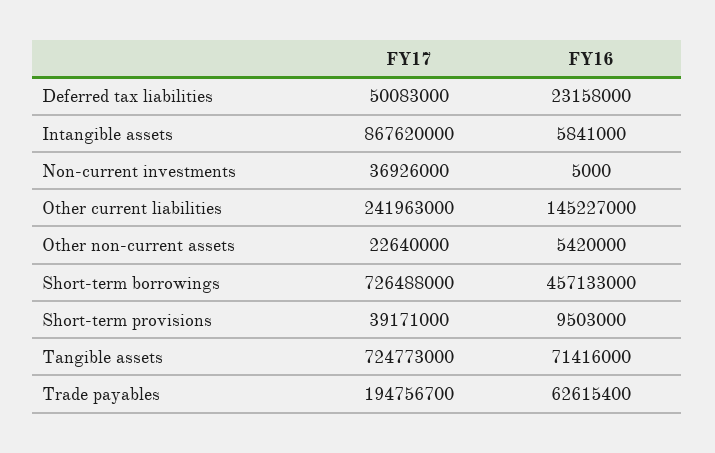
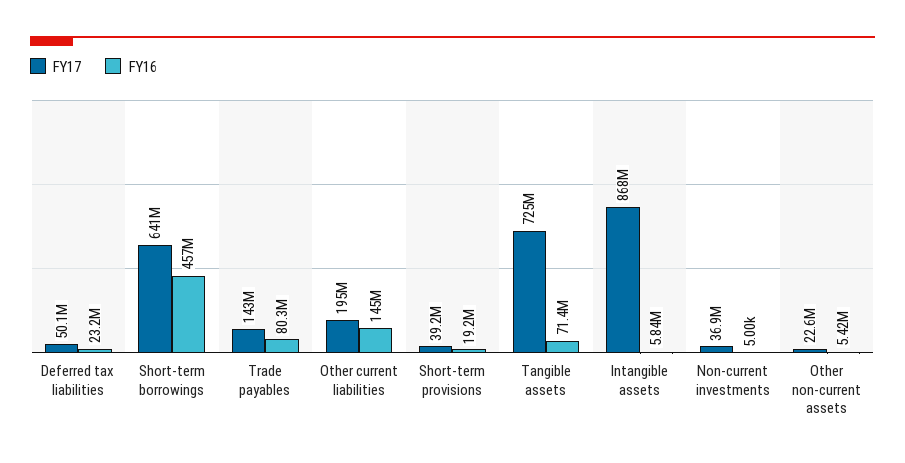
FY17, Other current liabilities: 241963000 -> 195000000
FY17, Short-term borrowings: 726488000 -> 641000000
FY16, Short-term provisions: 9503000 -> 19200000
FY17, Trade payables: 194756700 -> 143000000
FY16, Trade payables: 62615400 -> 80300000

